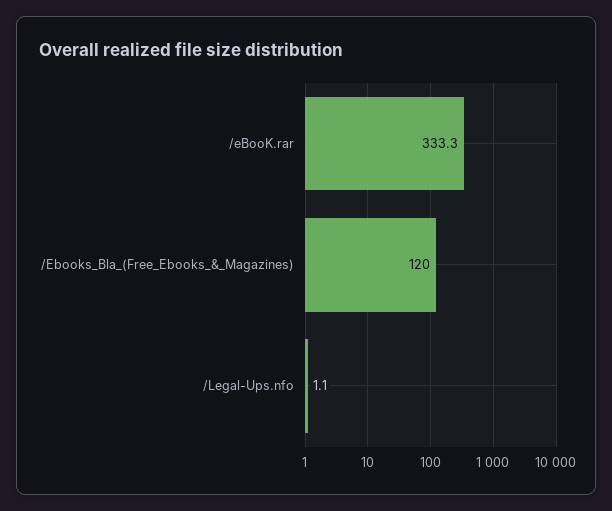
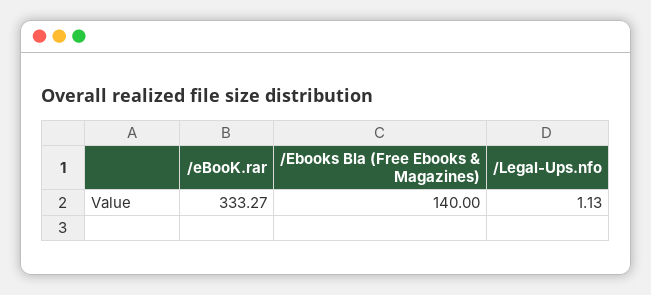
/Ebooks_Bla_(Free_Ebooks_&_Magazines): 120 -> 140

